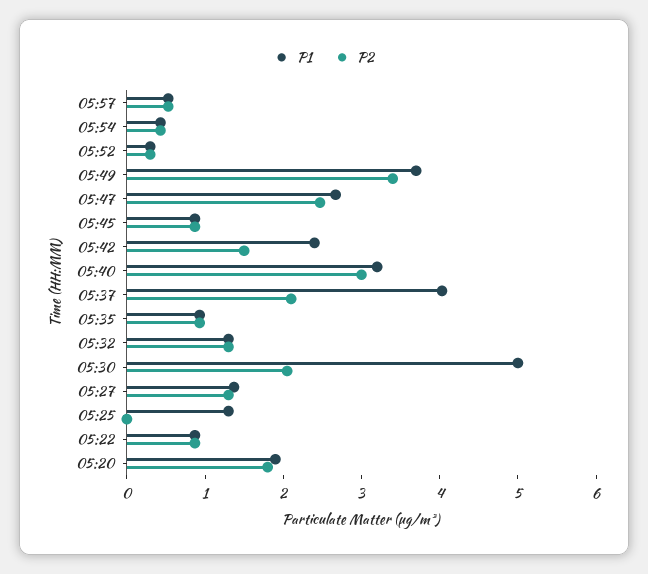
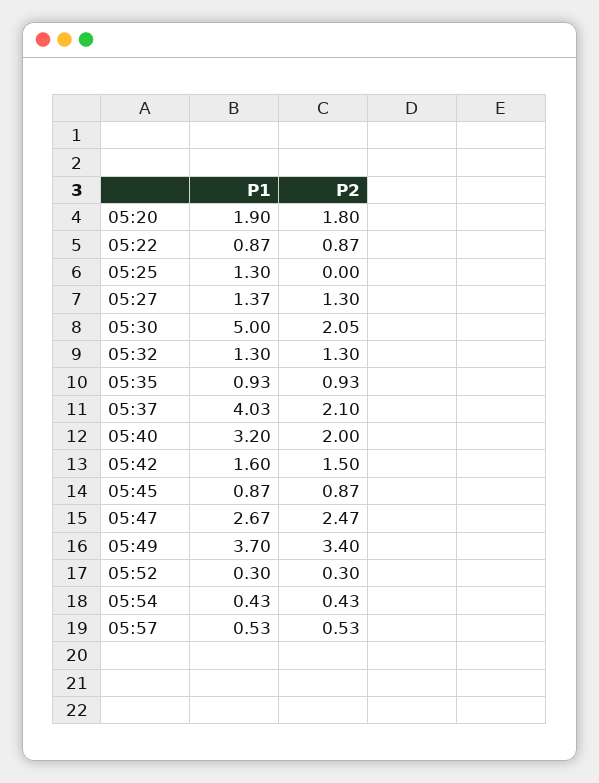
P1, 05:42: 2.4 -> 1.6
P2, 05:40: 3 -> 2

